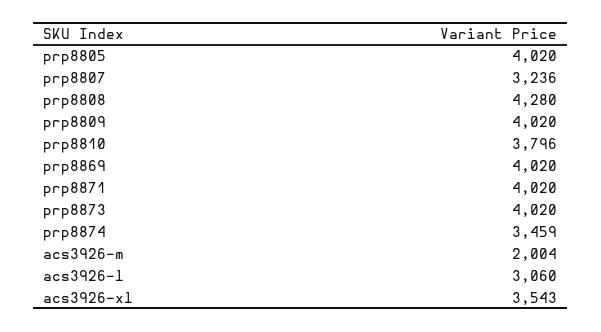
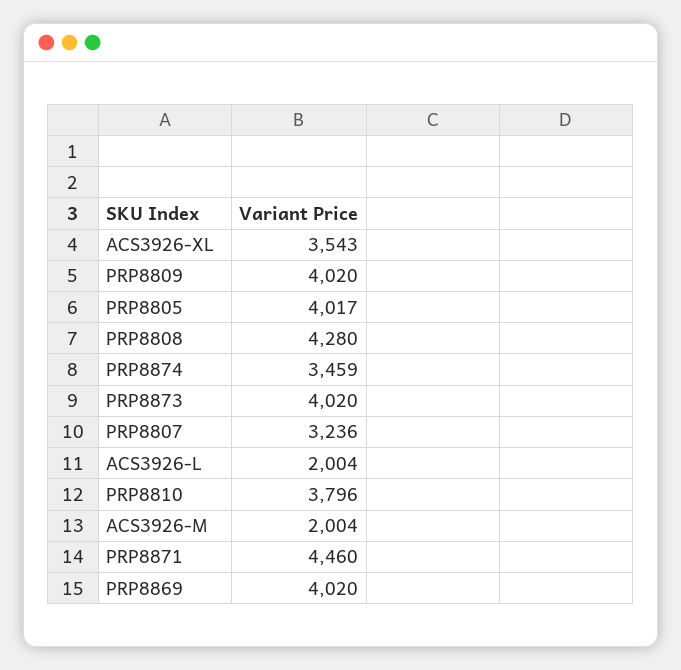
prp8805: 4020 -> 4017
prp8871: 4020 -> 4460
acs3926-l: 3060 -> 2004

